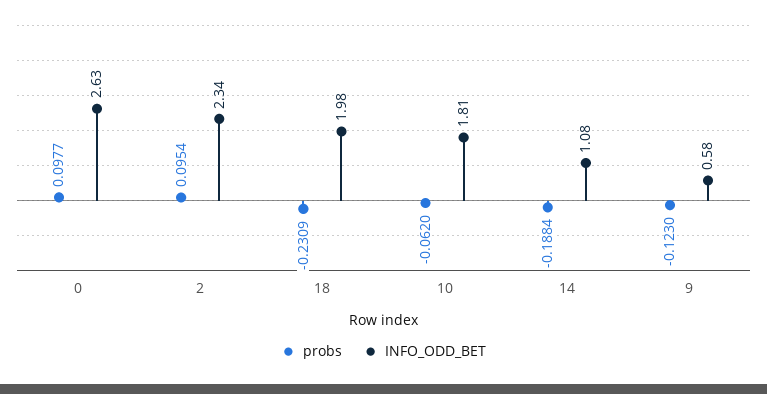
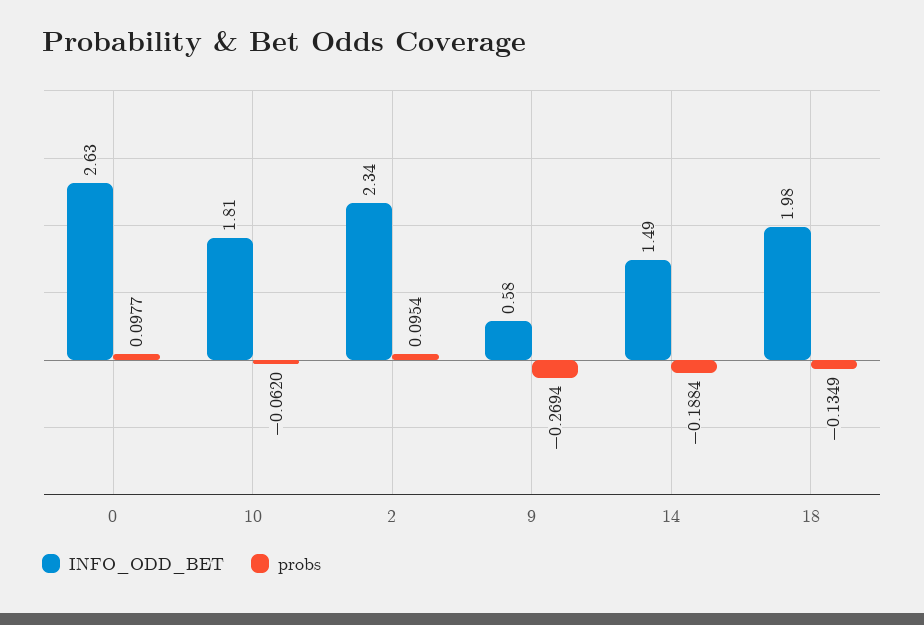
probs, 18: -0.2309 -> -0.1349
INFO_ODD_BET, 14: 1.08 -> 1.49
probs, 9: -0.123 -> -0.2694

